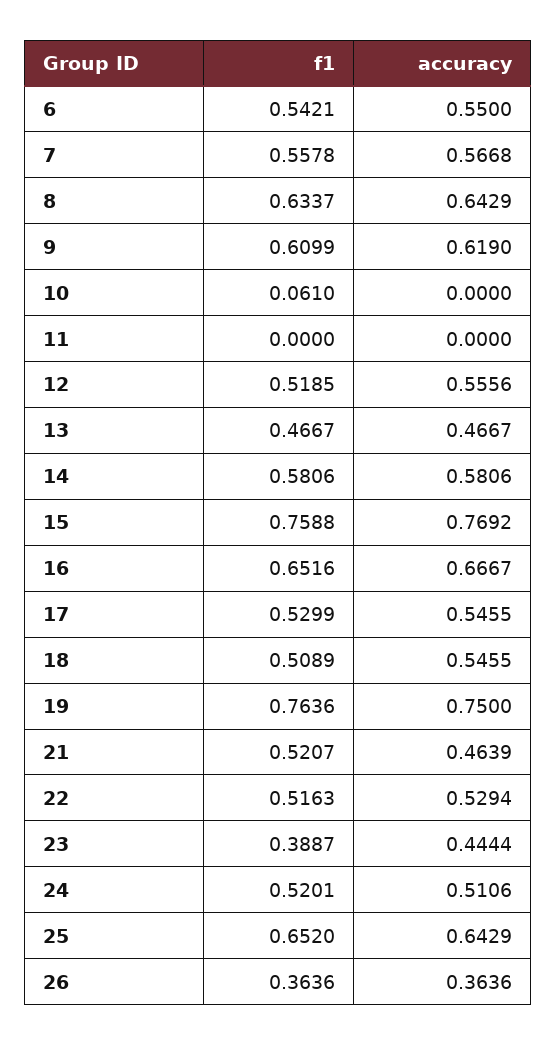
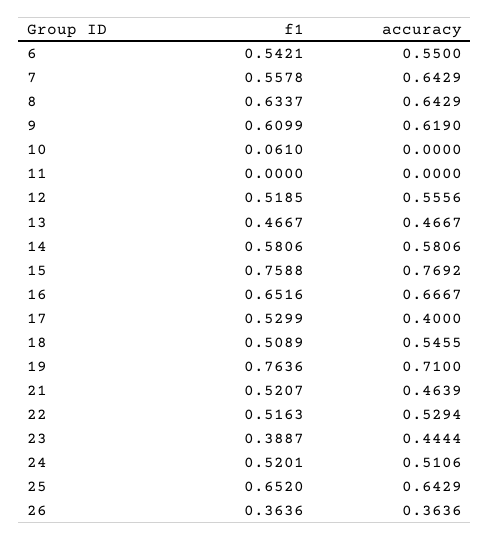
accuracy, 7: 0.5668 -> 0.6429
accuracy, 17: 0.5455 -> 0.4
accuracy, 19: 0.75 -> 0.71

